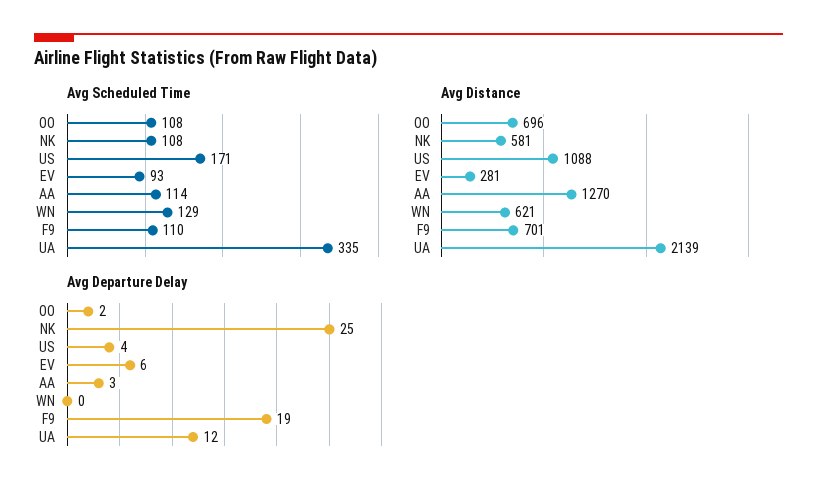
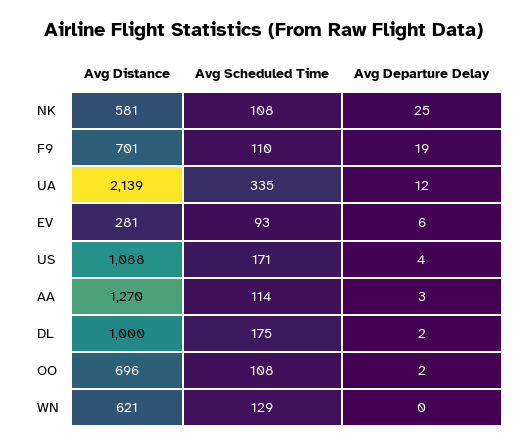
Avg Distance, DL: none -> 1000
Avg Scheduled Time, DL: none -> 175
Avg Departure Delay, DL: none -> 2

